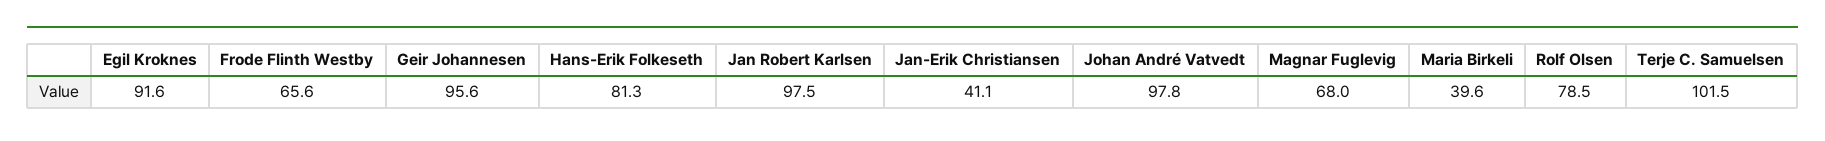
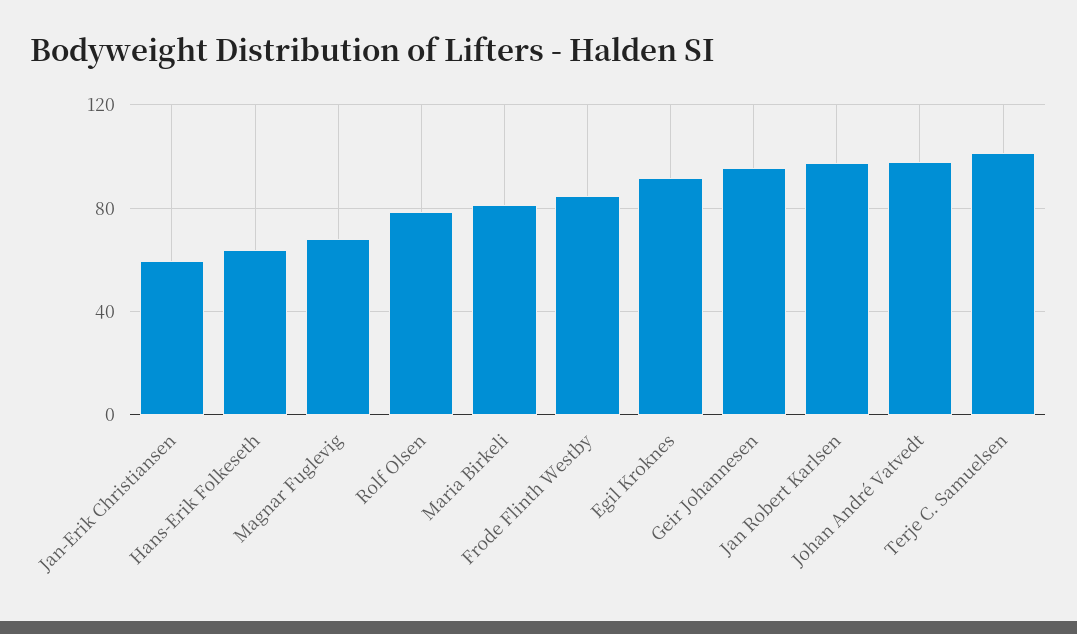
Frode Flinth Westby: 65.6 -> 85
Hans-Erik Folkeseth: 81.3 -> 65
Jan-Erik Christiansen: 41.1 -> 60
Maria Birkeli: 39.6 -> 80

